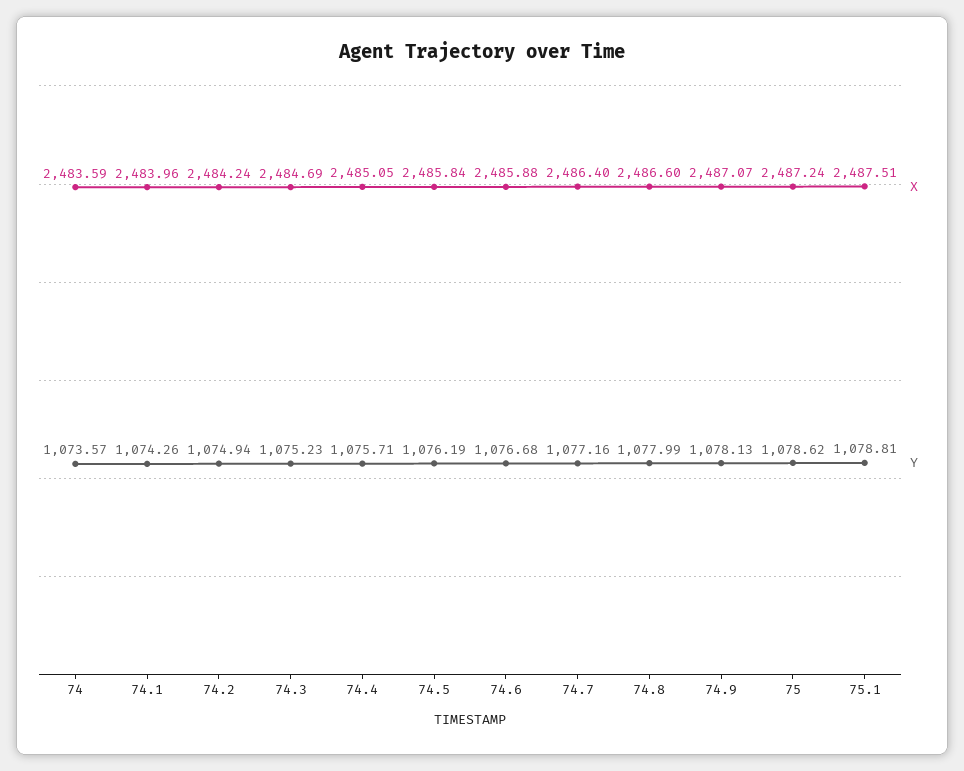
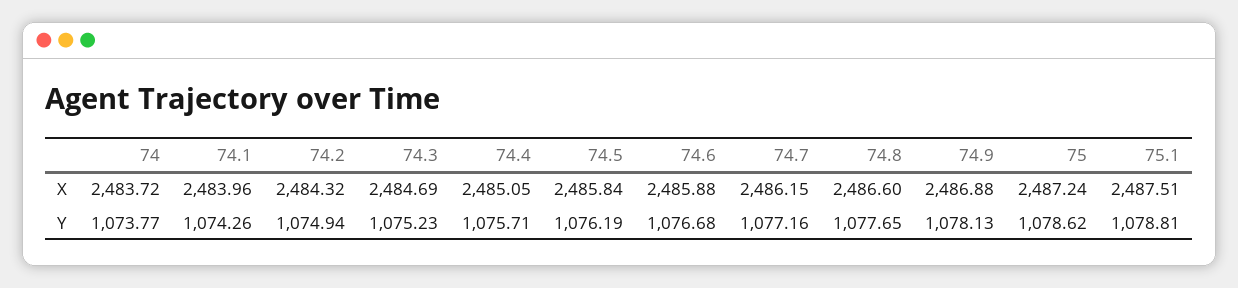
X, 74: 2483.59 -> 2483.72
Y, 74: 1073.57 -> 1073.77
X, 74.2: 2484.24 -> 2484.32
X, 74.7: 2486.4 -> 2486.15
Y, 74.8: 1077.99 -> 1077.65
X, 74.9: 2487.07 -> 2486.88

